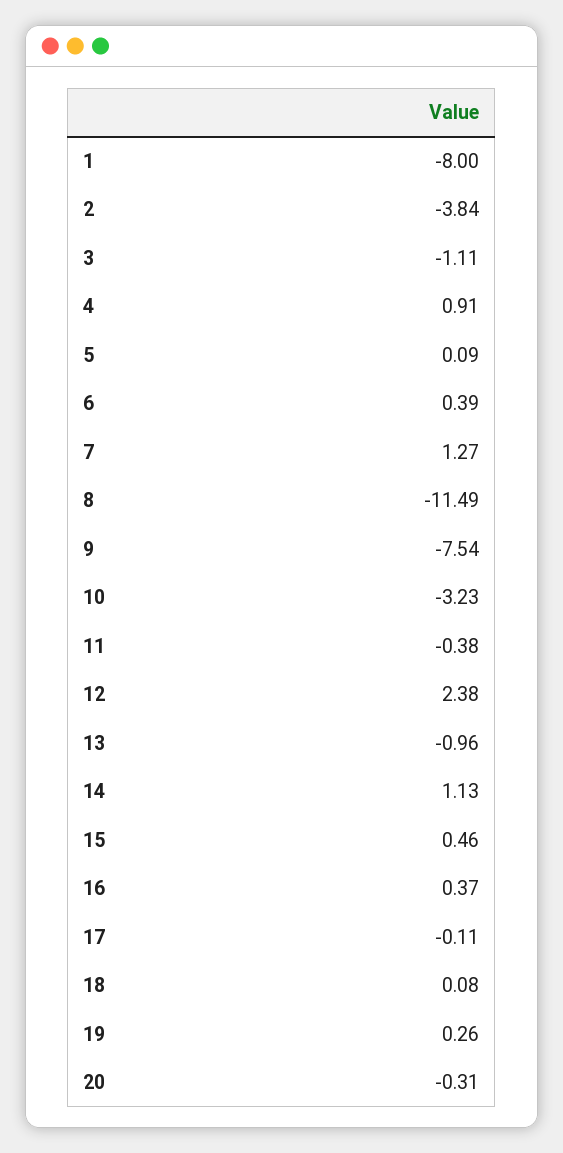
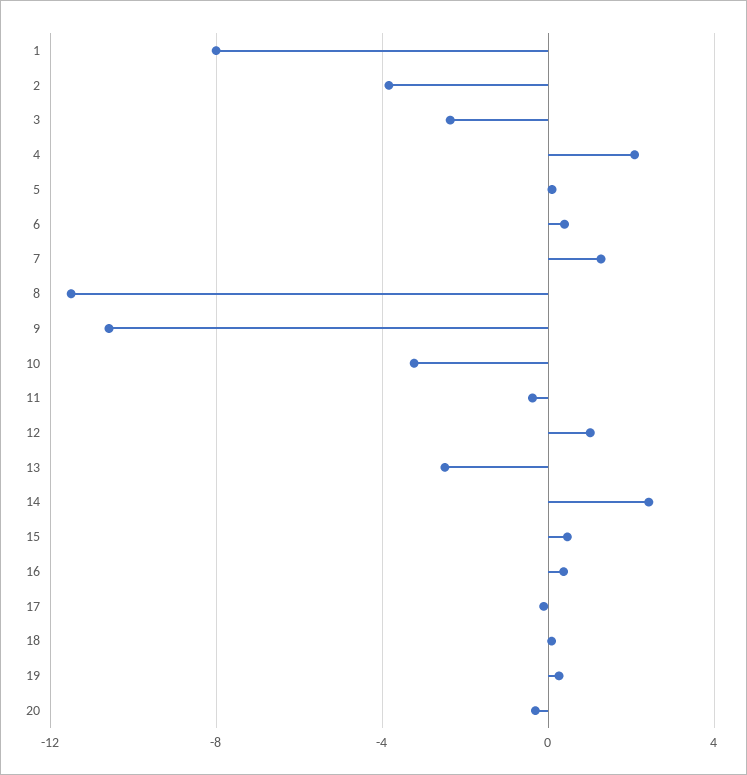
3: -1.11 -> -2.5
4: 0.91 -> 2
9: -7.54 -> -10.5
12: 2.38 -> 1
13: -0.96 -> -2.5
14: 1.13 -> 2.5

